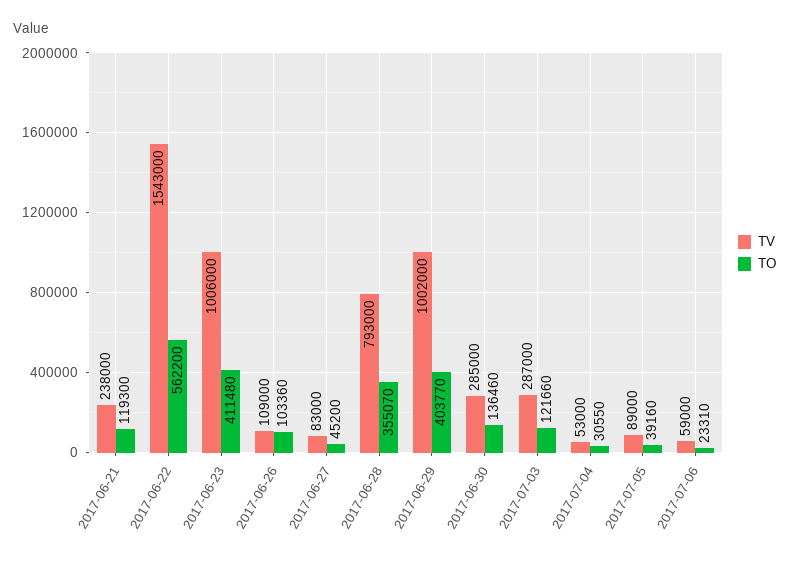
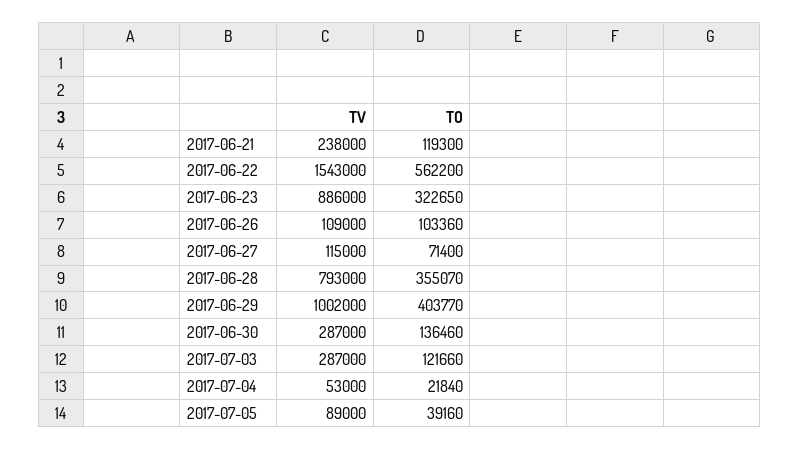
TV, 2017-06-23: 1006000 -> 886000
TO, 2017-06-23: 411480 -> 322650
TV, 2017-06-27: 83000 -> 115000
TO, 2017-06-27: 45200 -> 71400
TV, 2017-06-30: 285000 -> 287000
TO, 2017-07-04: 30550 -> 21840
TV, 2017-07-06: 59000 -> none
TO, 2017-07-06: 23310 -> none

